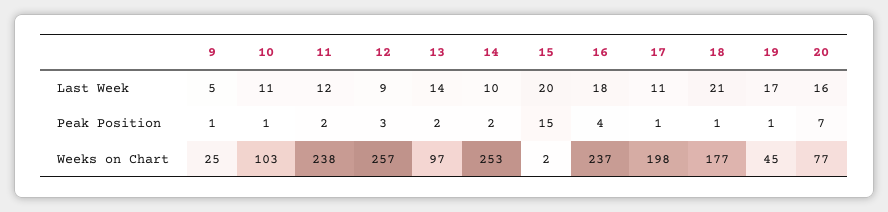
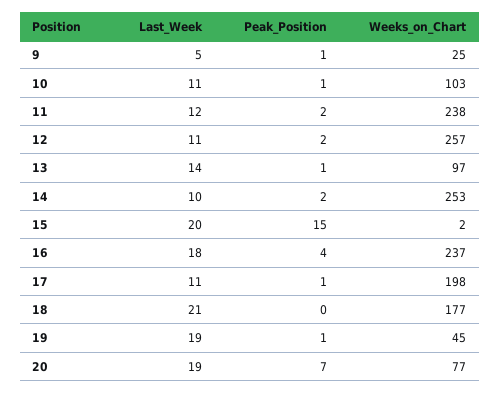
12, Last Week: 9 -> 11
19, Last Week: 17 -> 19
20, Last Week: 16 -> 19
12, Peak Position: 3 -> 2
13, Peak Position: 2 -> 1
18, Peak Position: 1 -> 0

